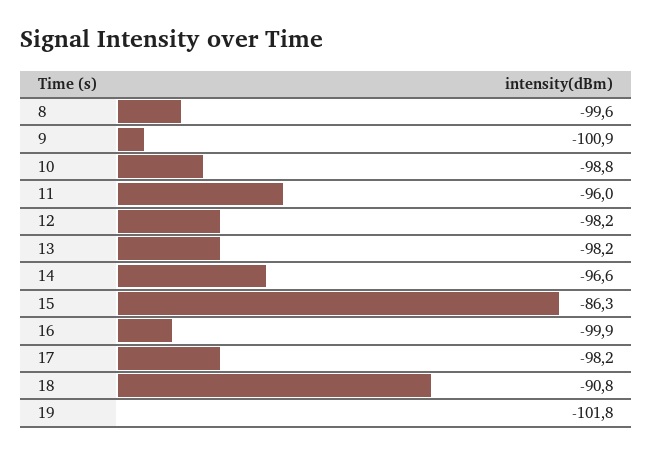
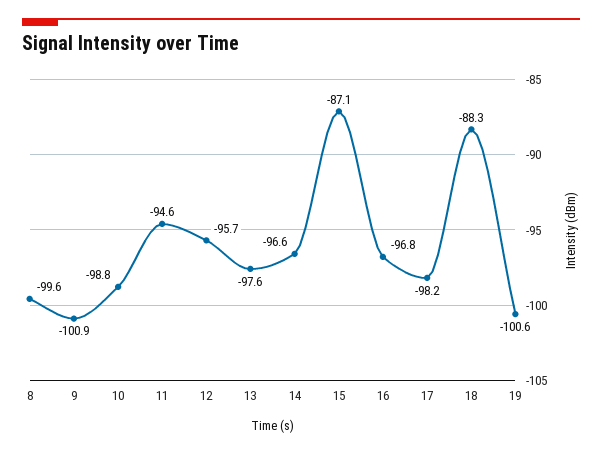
11: -96 -> -94.6
12: -98.2 -> -95.7
13: -98.2 -> -97.6
15: -86.3 -> -87.1
16: -99.9 -> -96.8
18: -90.8 -> -88.3
19: -101.8 -> -100.6

